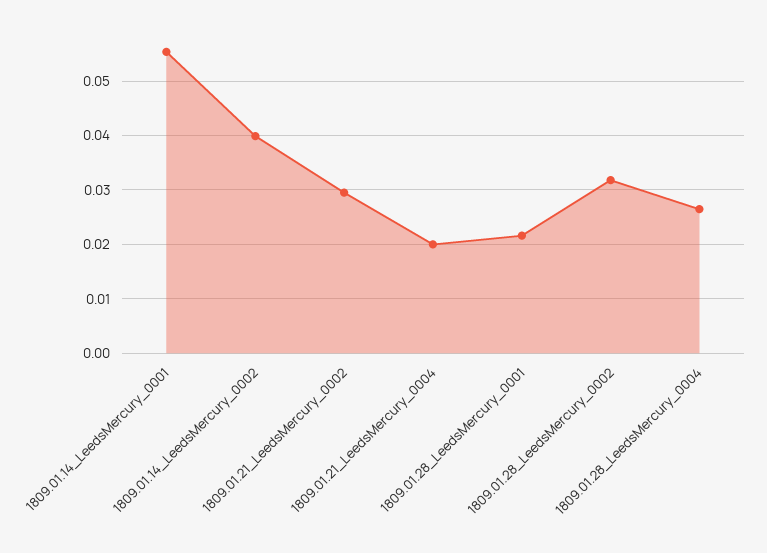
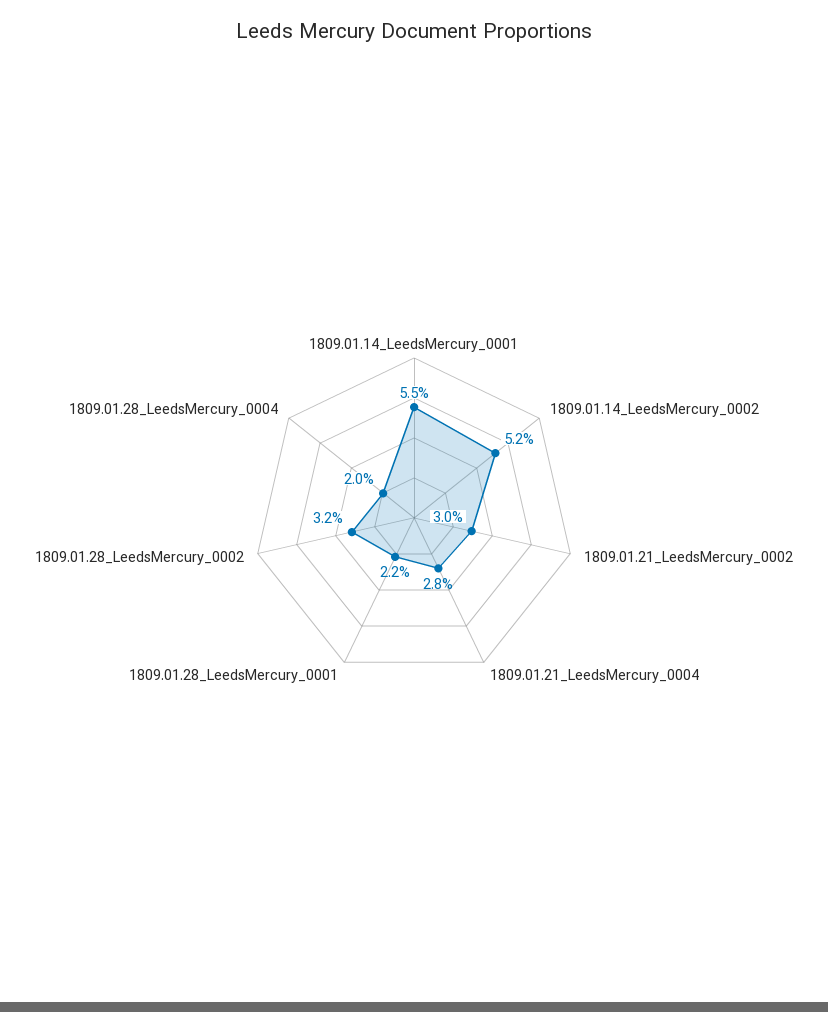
1809.01.14_LeedsMercury_0002: 0.04 -> 0.052
1809.01.21_LeedsMercury_0004: 0.02 -> 0.028
1809.01.28_LeedsMercury_0004: 0.026 -> 0.02

